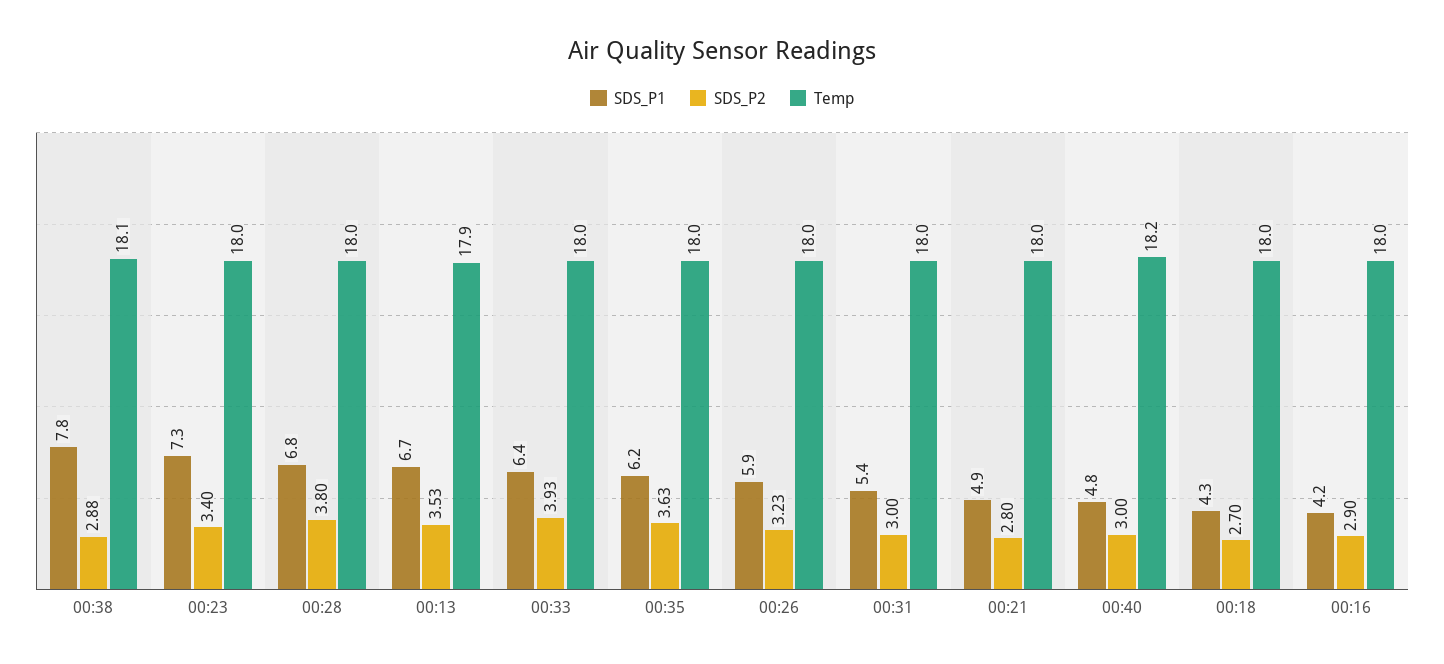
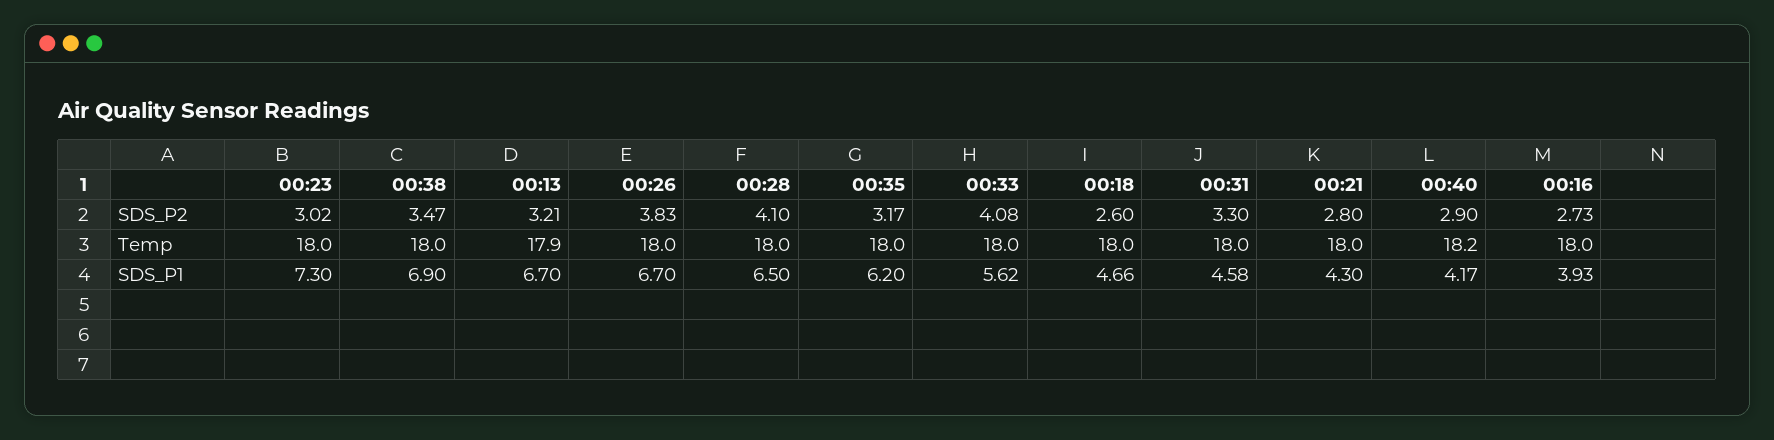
SDS_P1, 00:38: 7.8 -> 6.9
SDS_P2, 00:38: 2.88 -> 3.47
Temp, 00:38: 18.1 -> 18
SDS_P2, 00:23: 3.4 -> 3.02
SDS_P1, 00:28: 6.8 -> 6.5
SDS_P2, 00:28: 3.8 -> 4.1
SDS_P2, 00:13: 3.53 -> 3.21
SDS_P1, 00:33: 6.4 -> 5.62
SDS_P2, 00:33: 3.93 -> 4.08
SDS_P2, 00:35: 3.63 -> 3.17
SDS_P1, 00:26: 5.9 -> 6.7
SDS_P2, 00:26: 3.23 -> 3.83
SDS_P1, 00:31: 5.4 -> 4.58
SDS_P2, 00:31: 3 -> 3.3
SDS_P1, 00:21: 4.9 -> 4.3
SDS_P1, 00:40: 4.8 -> 4.17
SDS_P2, 00:40: 3 -> 2.9
SDS_P1, 00:18: 4.3 -> 4.66
SDS_P2, 00:18: 2.7 -> 2.6
SDS_P1, 00:16: 4.2 -> 3.93
SDS_P2, 00:16: 2.9 -> 2.73

